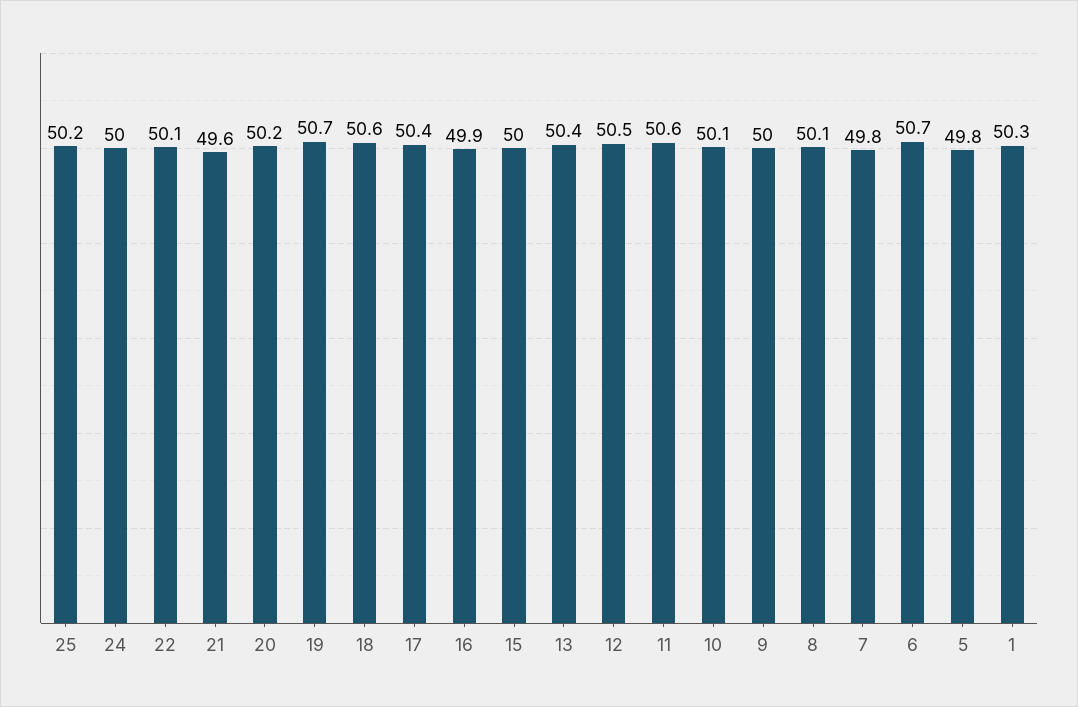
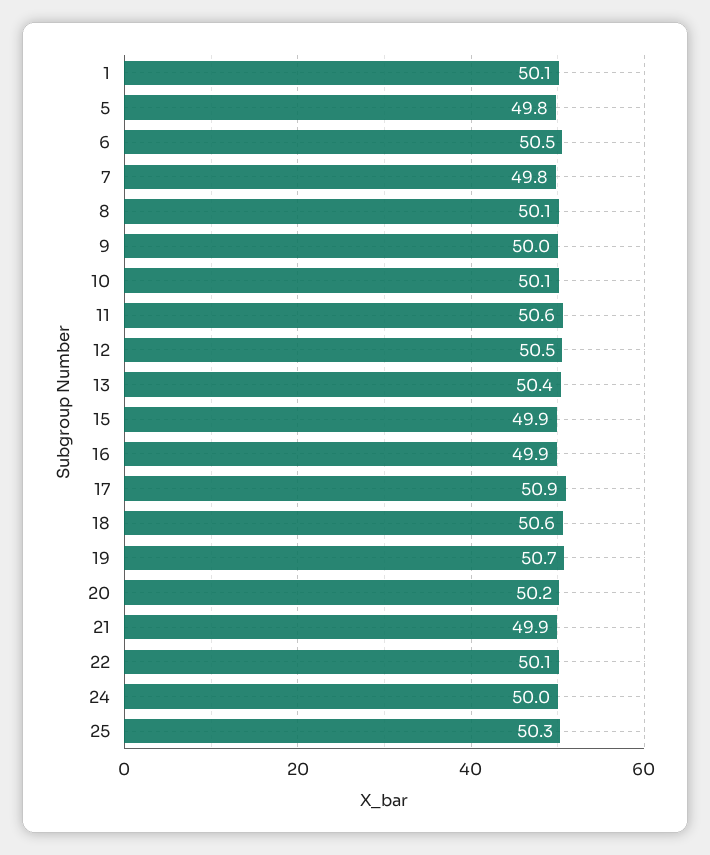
25: 50.2 -> 50.3
21: 49.6 -> 49.9
17: 50.4 -> 50.9
15: 50 -> 49.9
6: 50.7 -> 50.5
1: 50.3 -> 50.1

